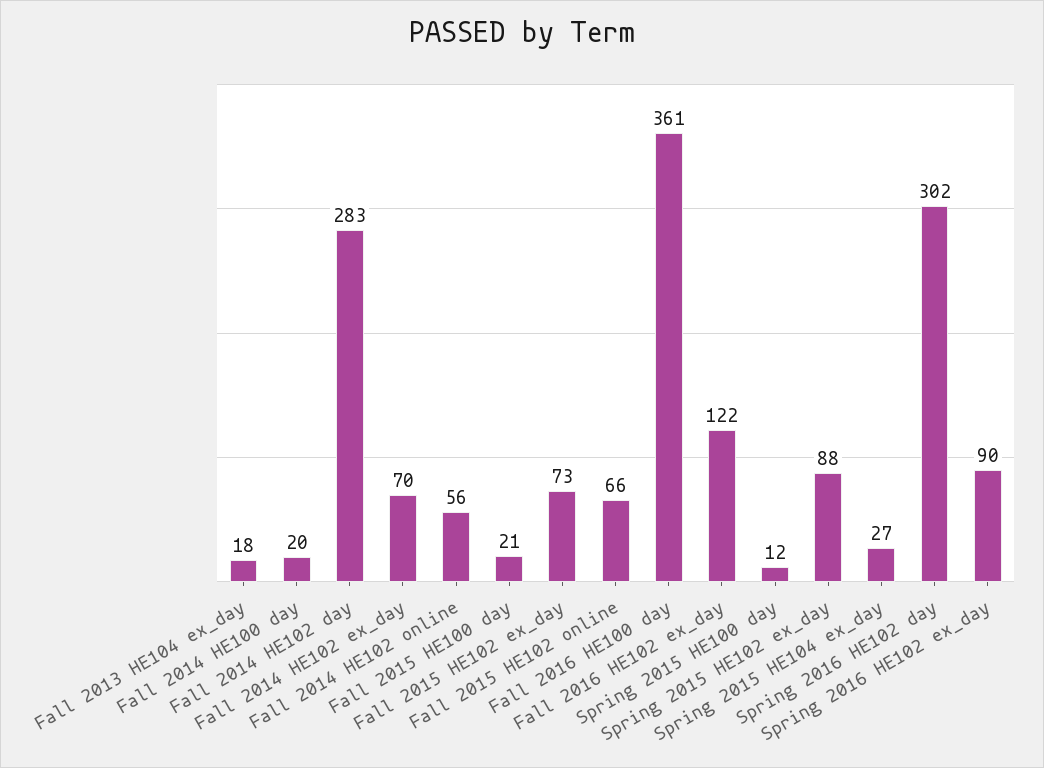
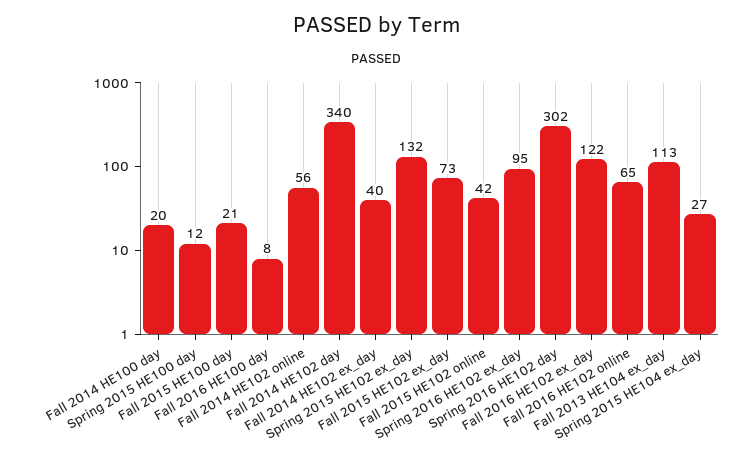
Fall 2013 HE104 ex_day: 18 -> 113
Fall 2014 HE102 day: 283 -> 340
Fall 2014 HE102 ex_day: 70 -> 40
Fall 2015 HE102 online: 66 -> 42
Fall 2016 HE100 day: 361 -> 8
Spring 2015 HE102 ex_day: 88 -> 132
Spring 2016 HE102 ex_day: 90 -> 95
Fall 2016 HE102 online: none -> 65

